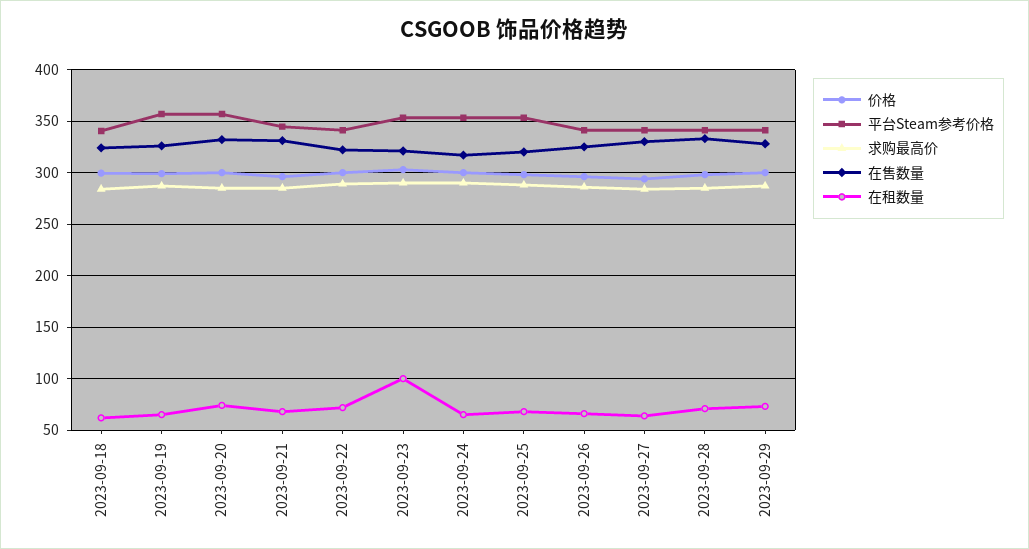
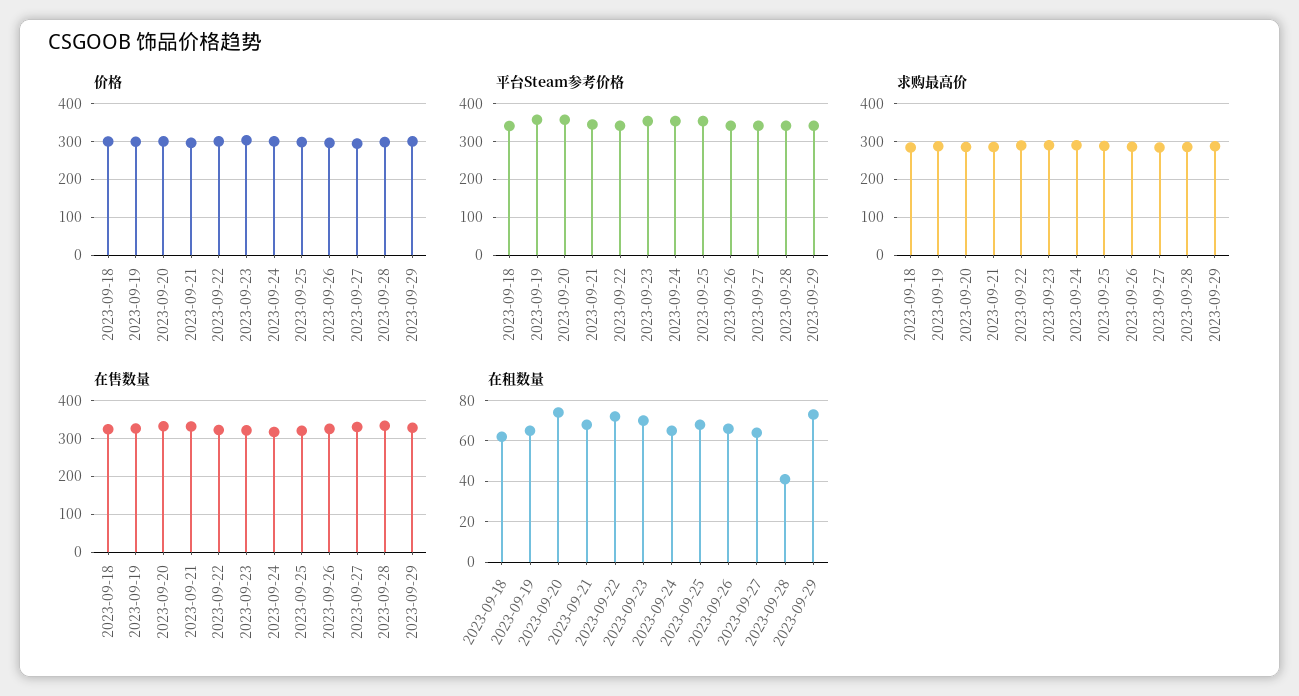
在租数量, 2023-09-23: 100 -> 70
在租数量, 2023-09-28: 70 -> 40

